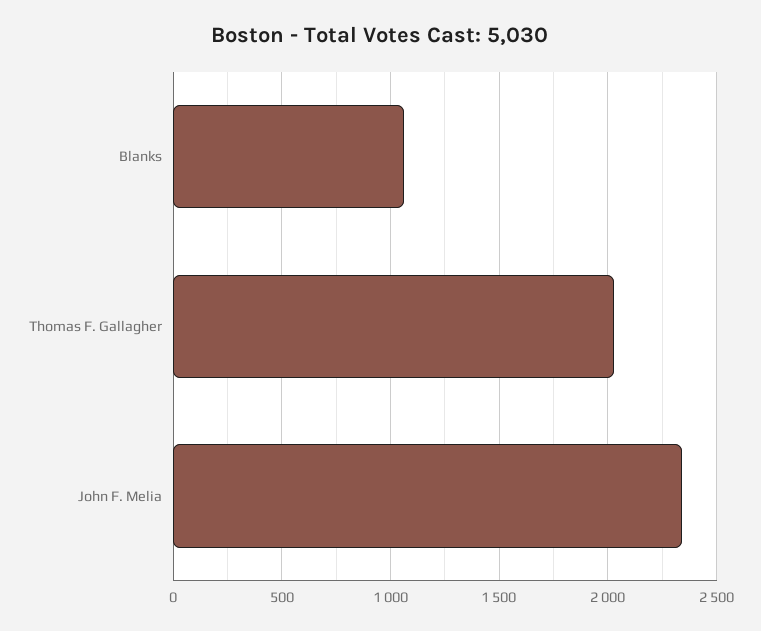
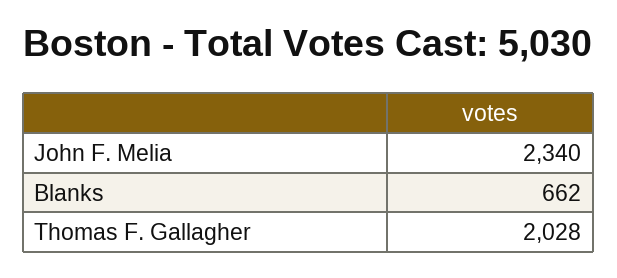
Blanks: 1050 -> 662

